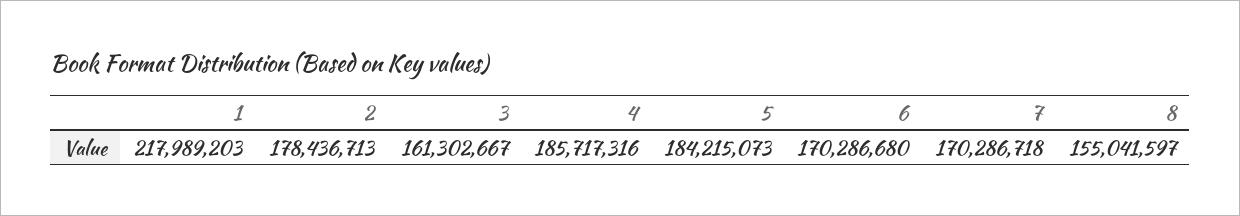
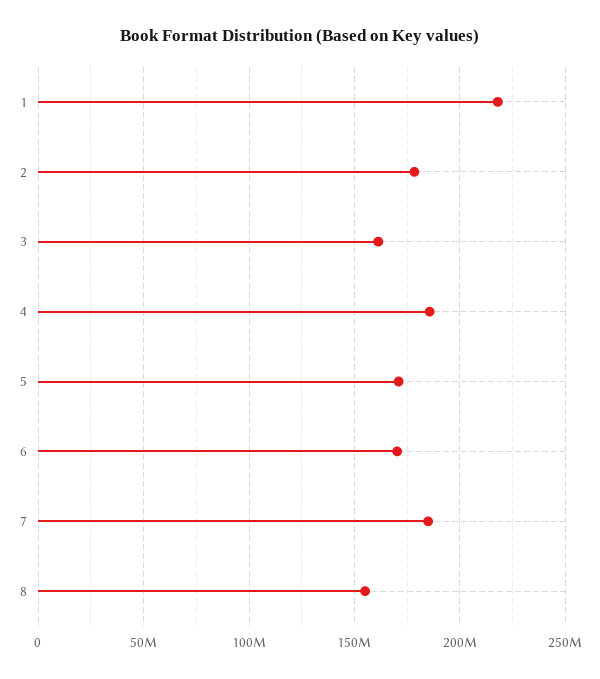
5: 184215073 -> 170000000
7: 170286718 -> 185000000

